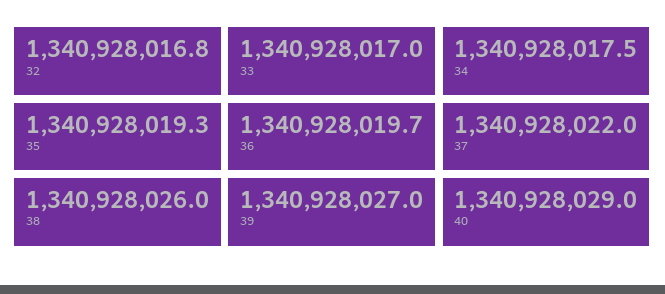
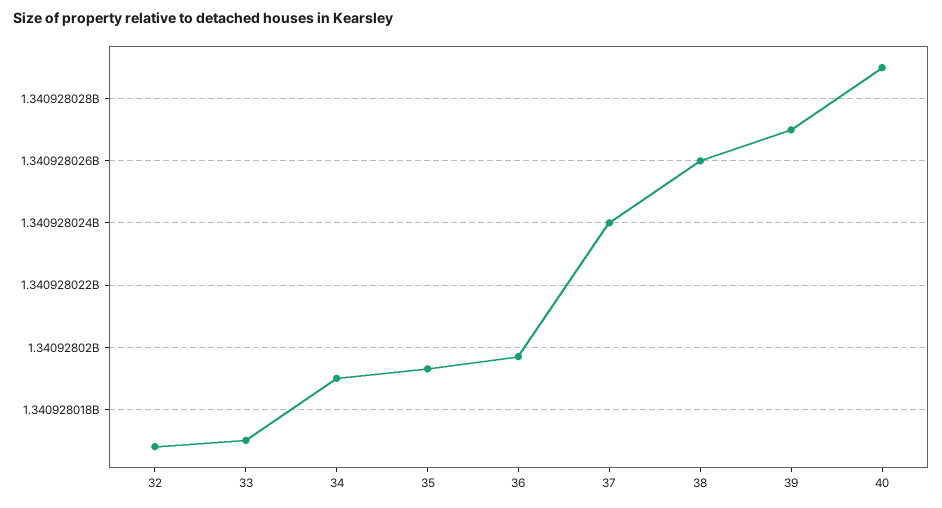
34: 1340928017.5 -> 1340928019
37: 1340928022 -> 1340928024

